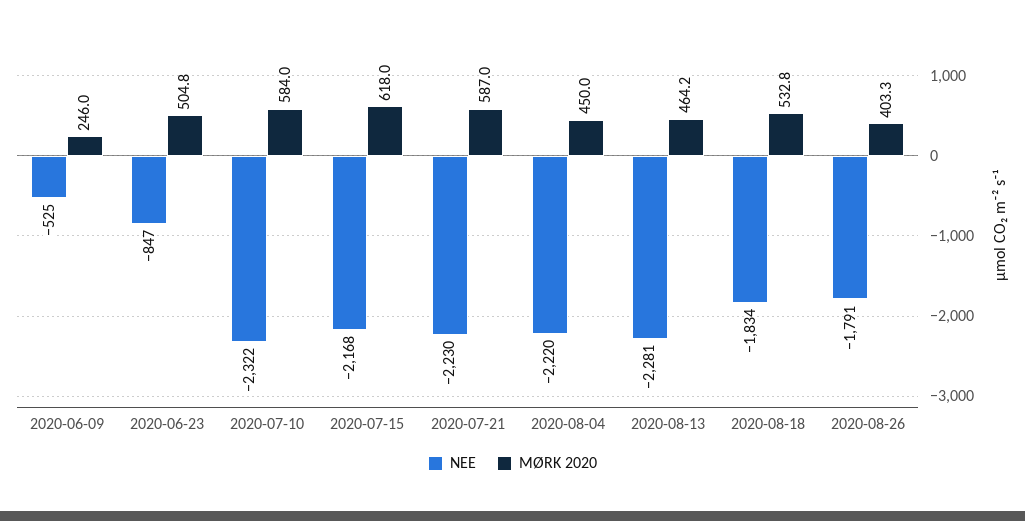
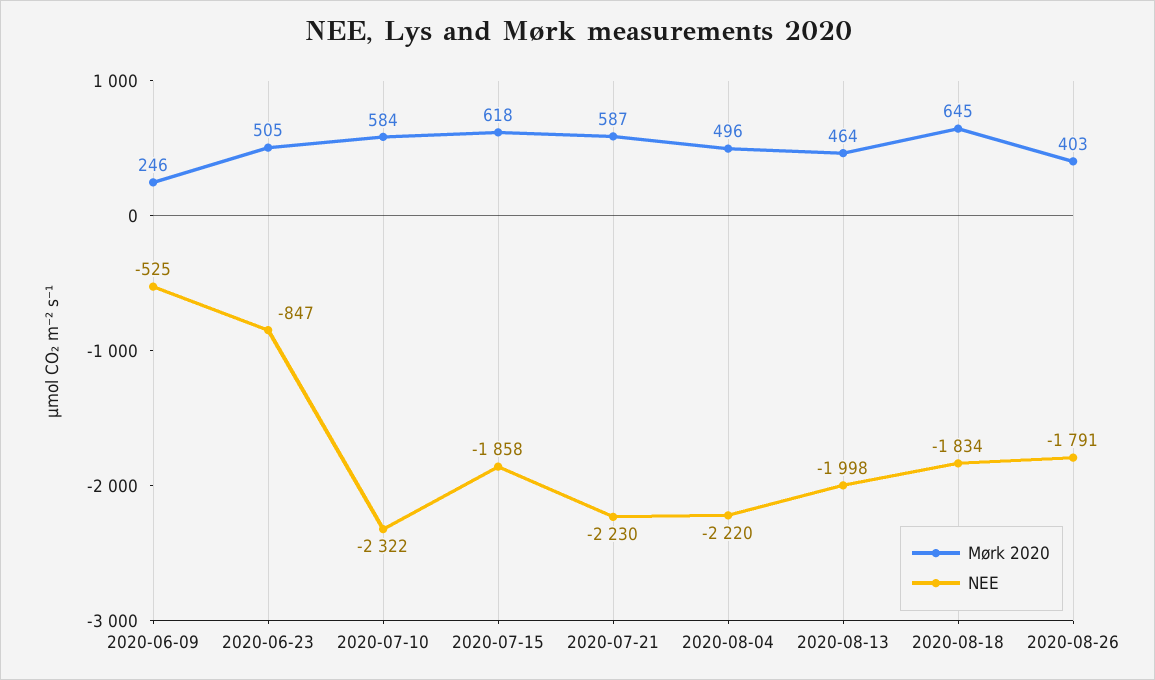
NEE, 2020-07-15: -2168 -> -1858
MØRK 2020, 2020-08-04: 450 -> 496
NEE, 2020-08-13: -2281 -> -1998
MØRK 2020, 2020-08-18: 532.8 -> 645

